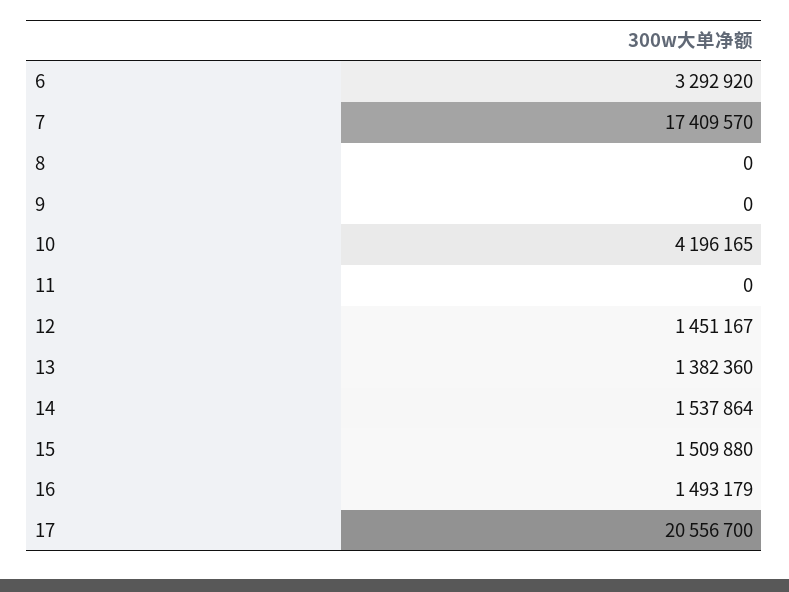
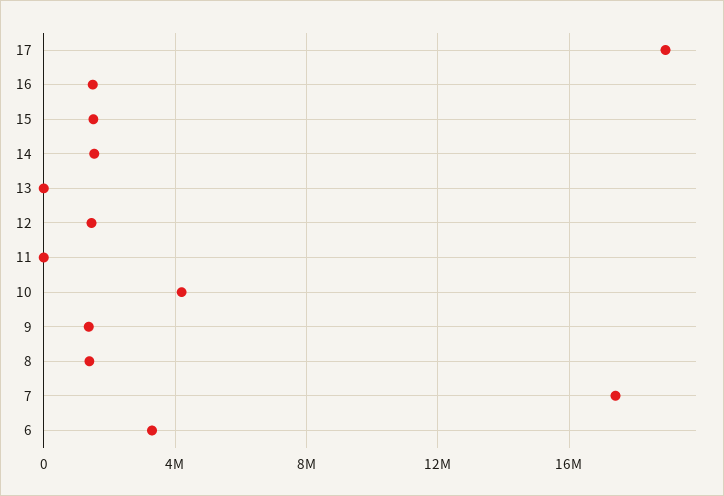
8: 0 -> 1500000
9: 0 -> 1500000
13: 1382360 -> 0
17: 20556700 -> 19000000

